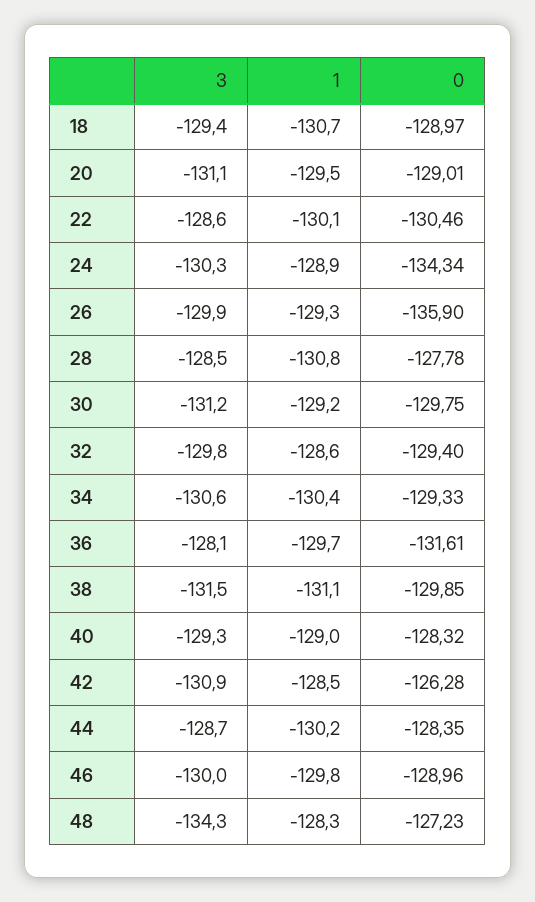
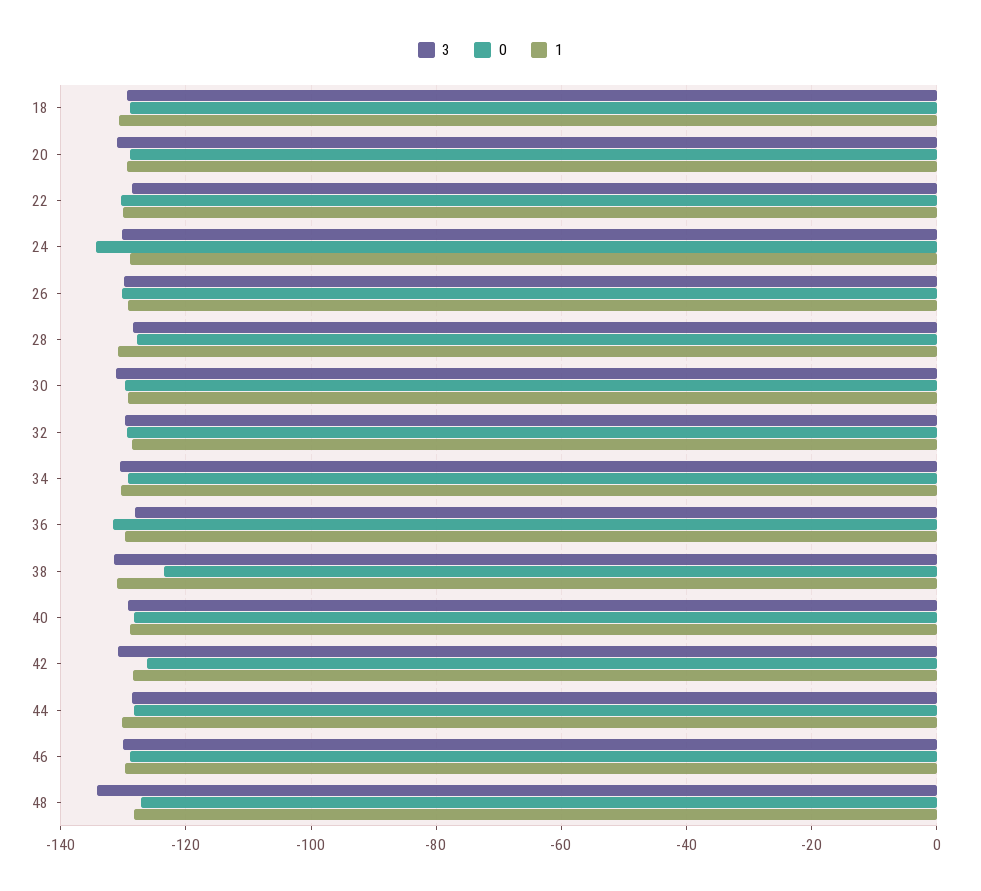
0, 26: -135.9 -> -130
0, 38: -129.85 -> -124

